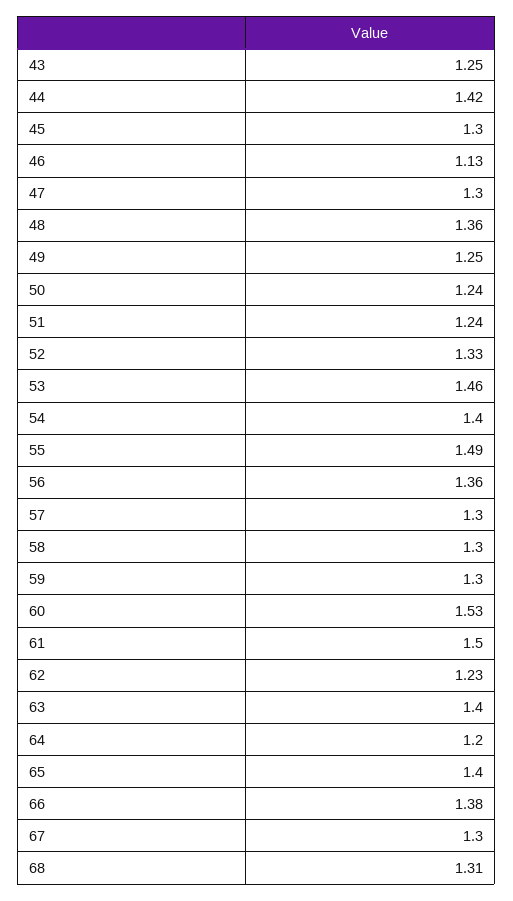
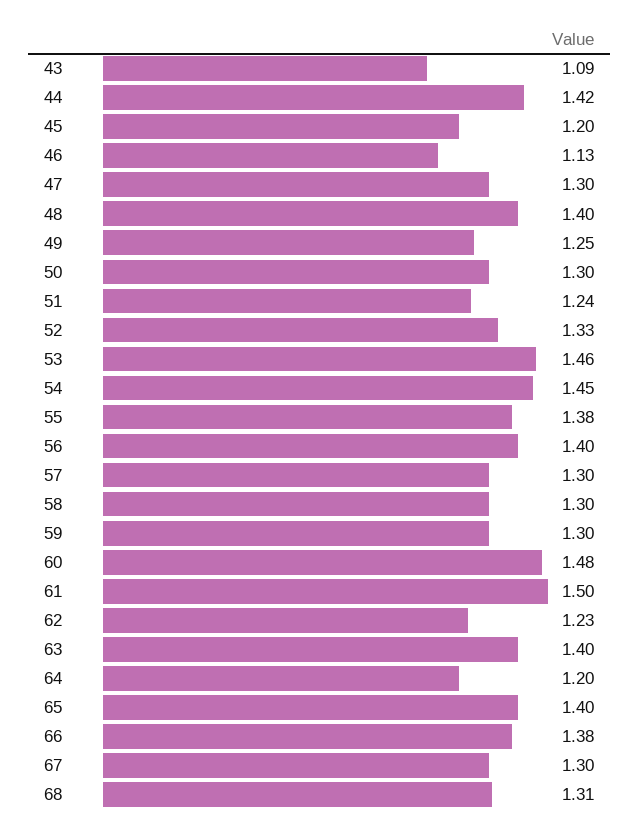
43: 1.25 -> 1.09
45: 1.3 -> 1.2
48: 1.36 -> 1.4
50: 1.24 -> 1.3
54: 1.4 -> 1.45
55: 1.49 -> 1.38
56: 1.36 -> 1.4
60: 1.53 -> 1.48

